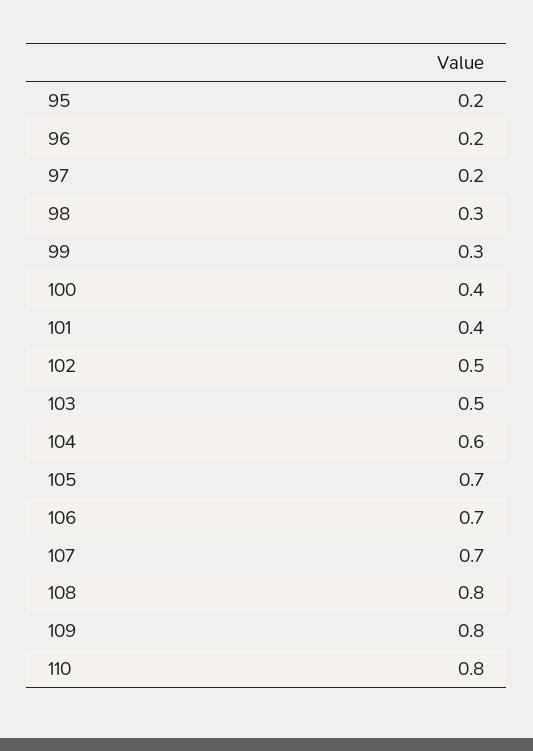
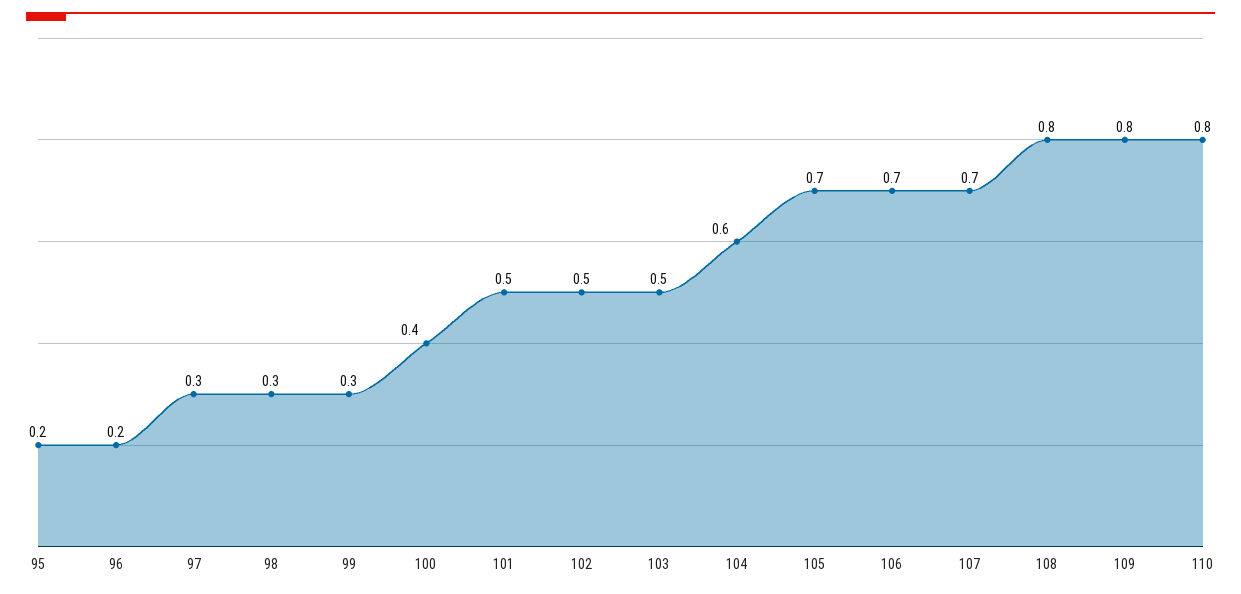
97: 0.2 -> 0.3
101: 0.4 -> 0.5

